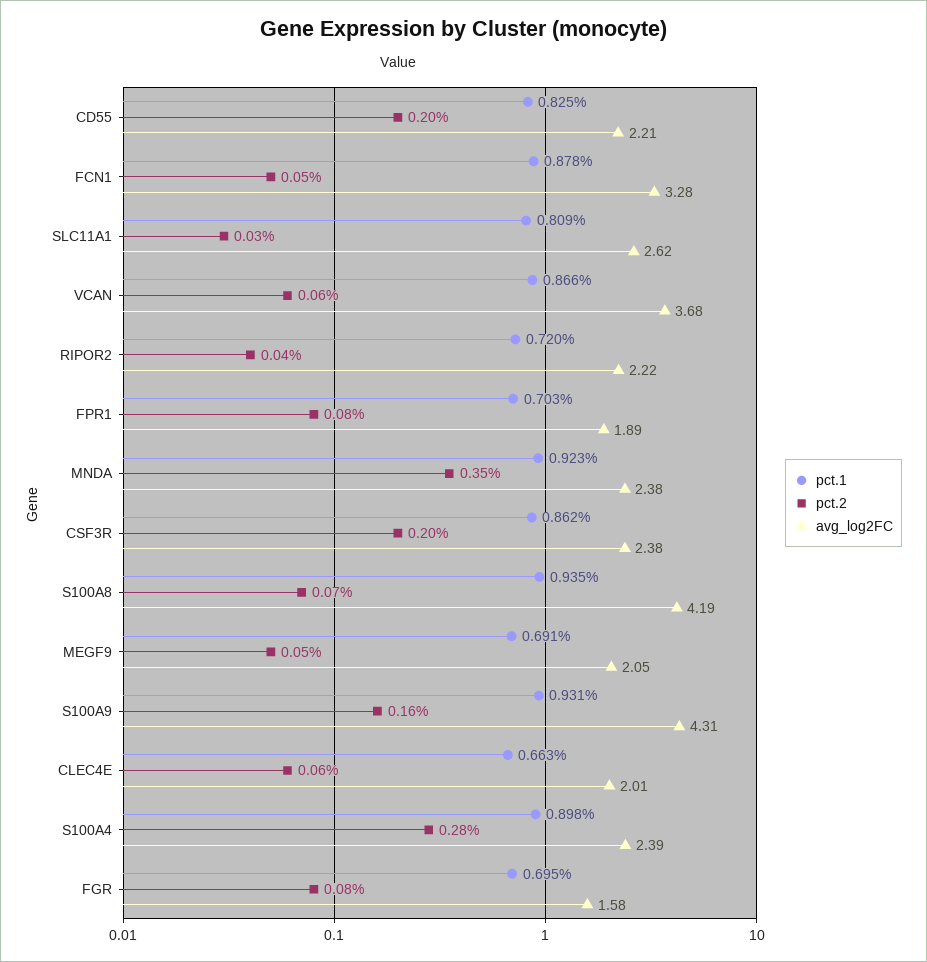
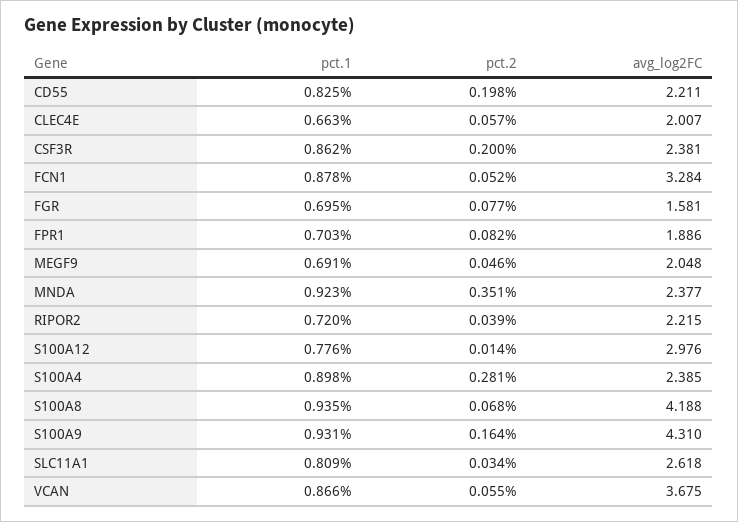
pct.1, S100A12: none -> 0.776
pct.2, S100A12: none -> 0.014
avg_log2FC, S100A12: none -> 2.976

